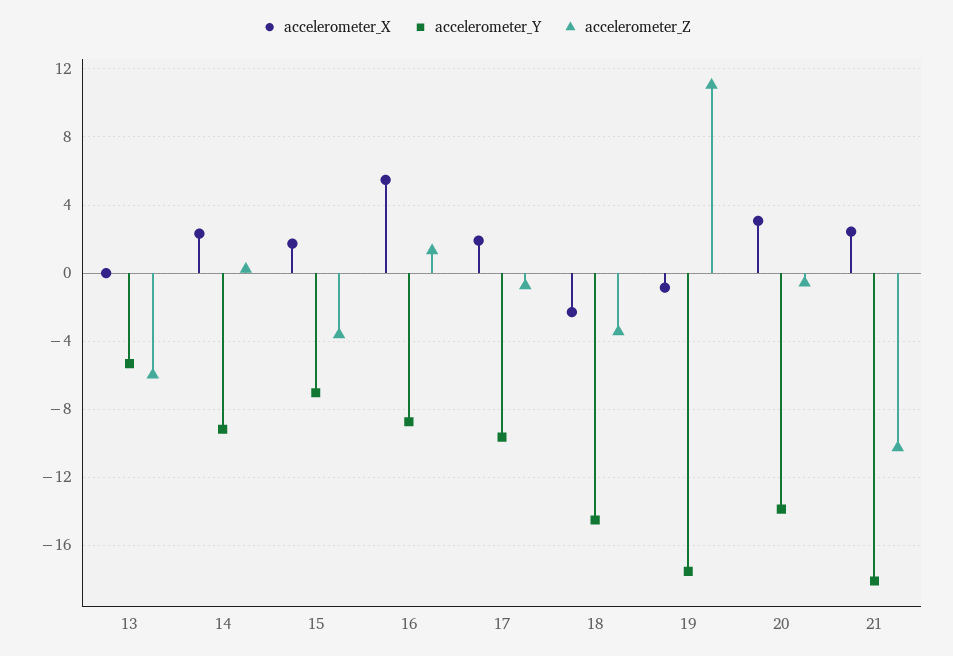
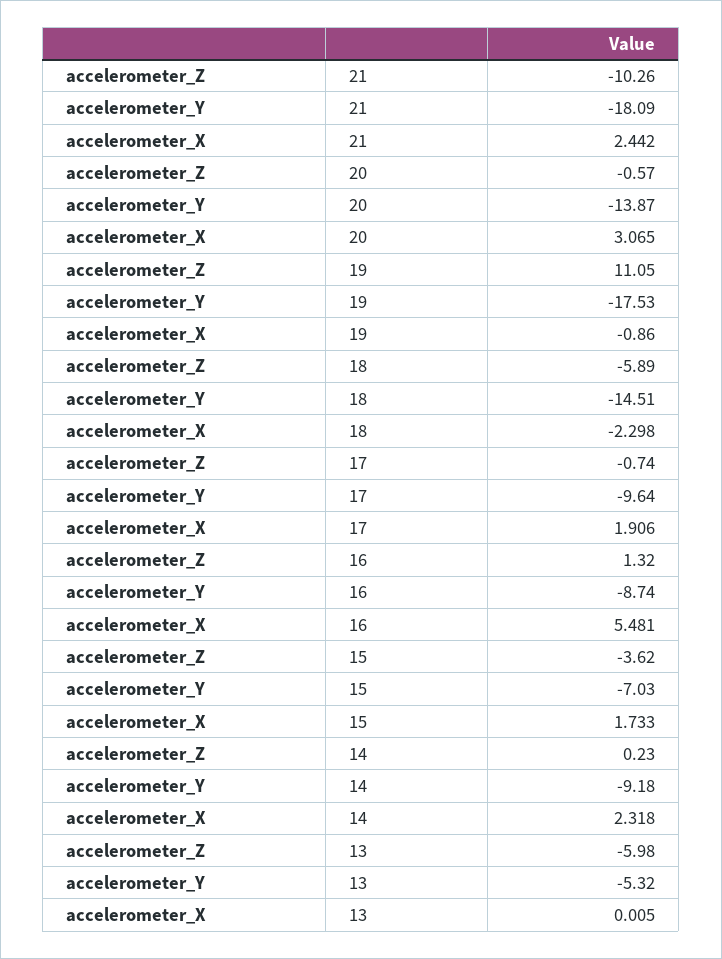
accelerometer_Z, 18: -3.5 -> -5.89

